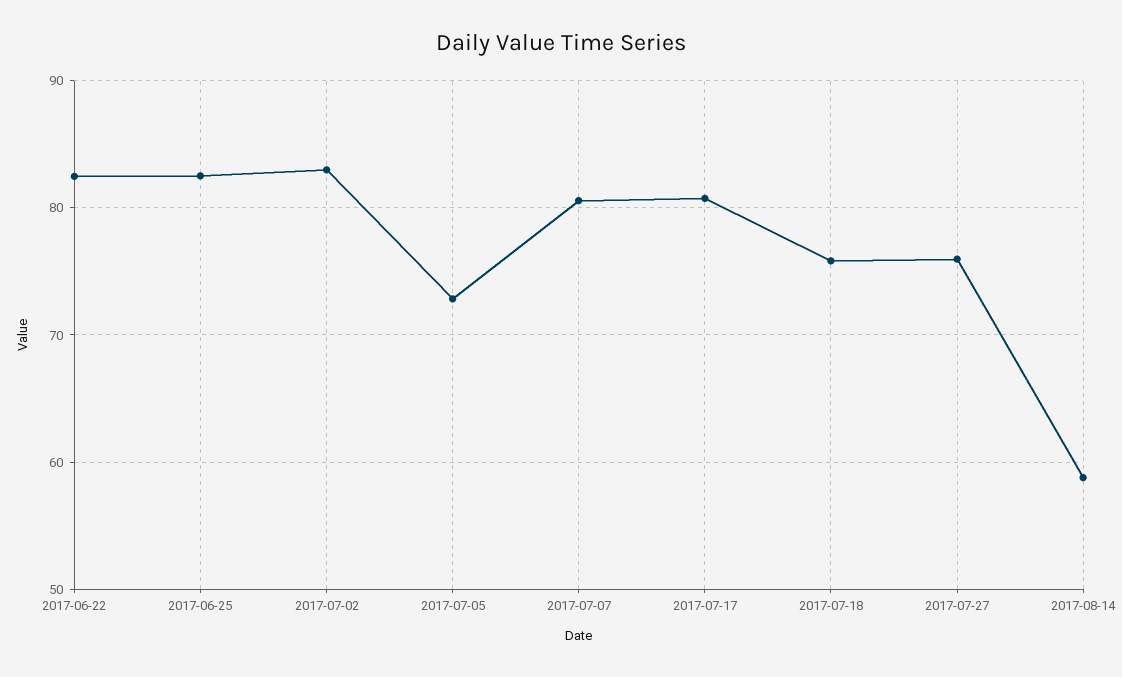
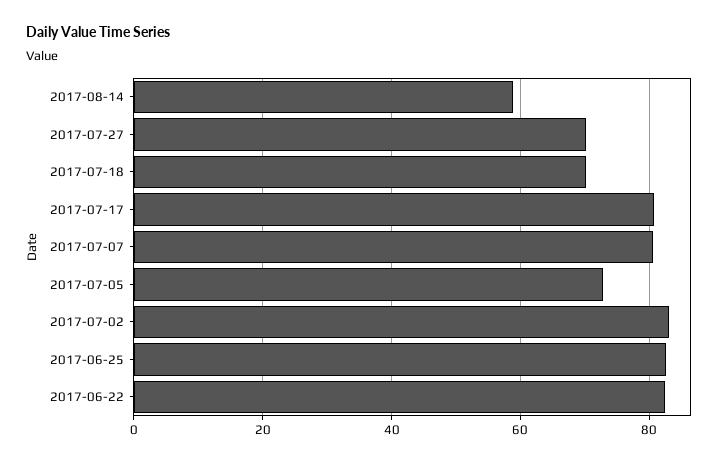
2017-07-18: 76 -> 70
2017-07-27: 76 -> 70

